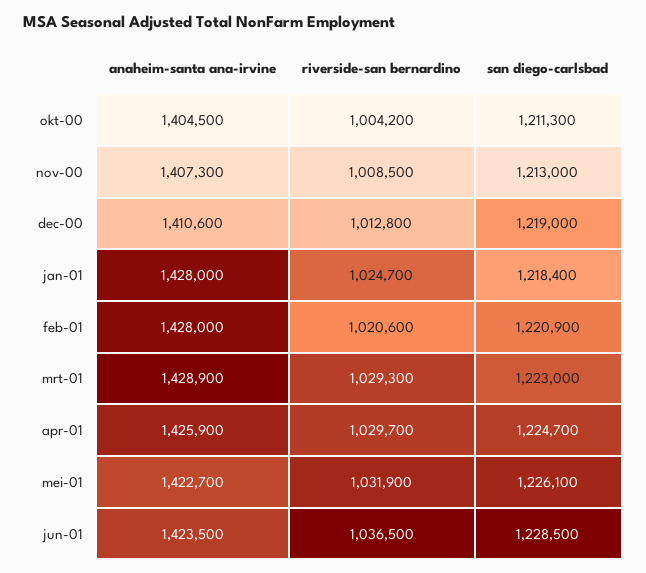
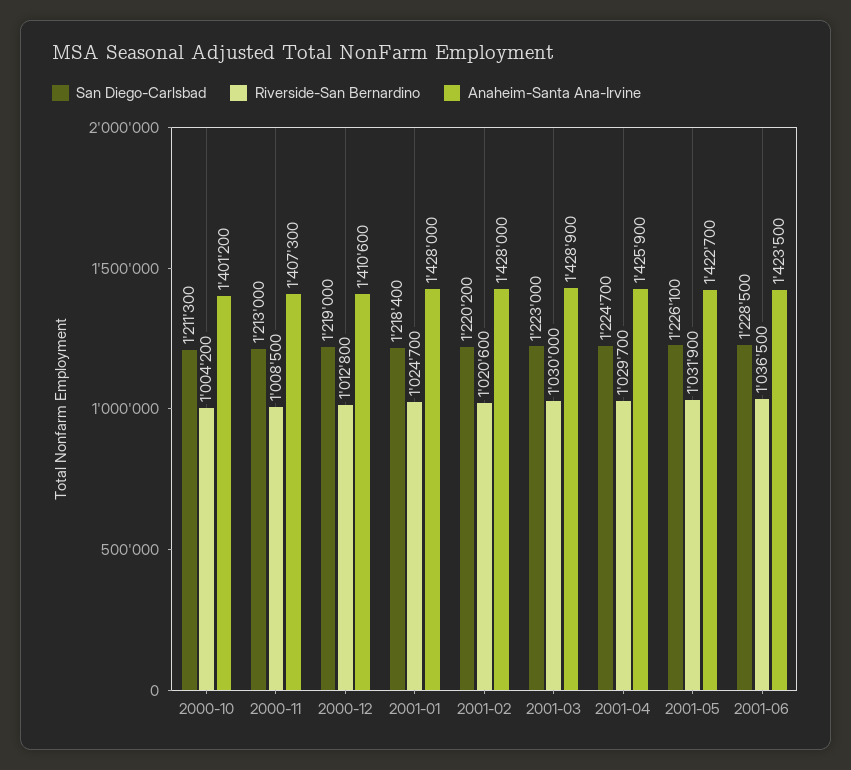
anaheim-santa ana-irvine, okt-00: 1404500 -> 1401200
san diego-carlsbad, feb-01: 1220900 -> 1220200
riverside-san bernardino, mrt-01: 1029300 -> 1030000

